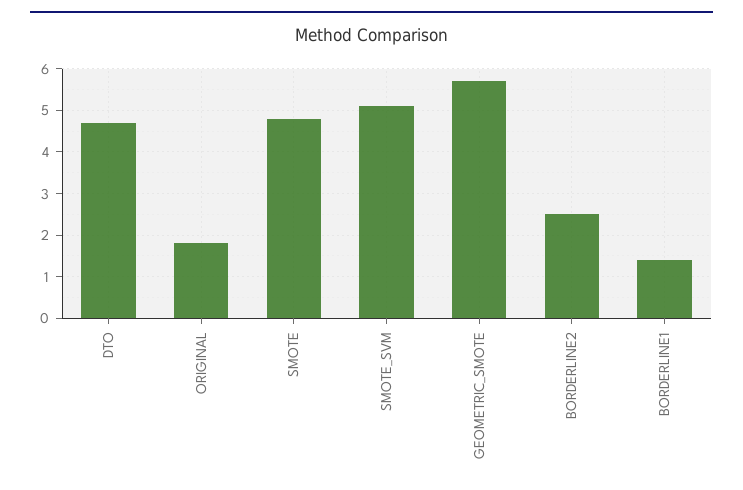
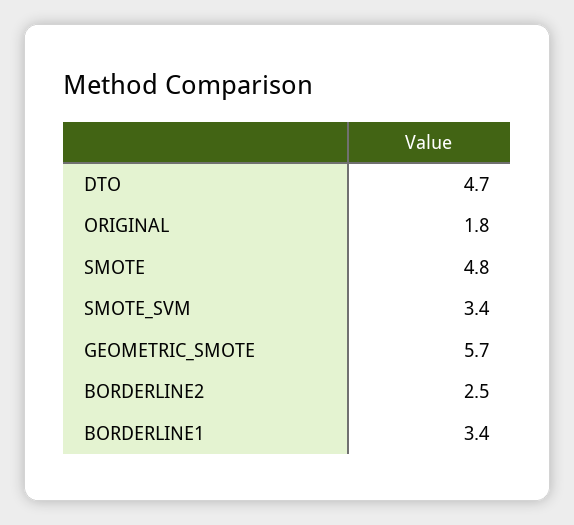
SMOTE_SVM: 5 -> 3.4
BORDERLINE1: 1.5 -> 3.4

